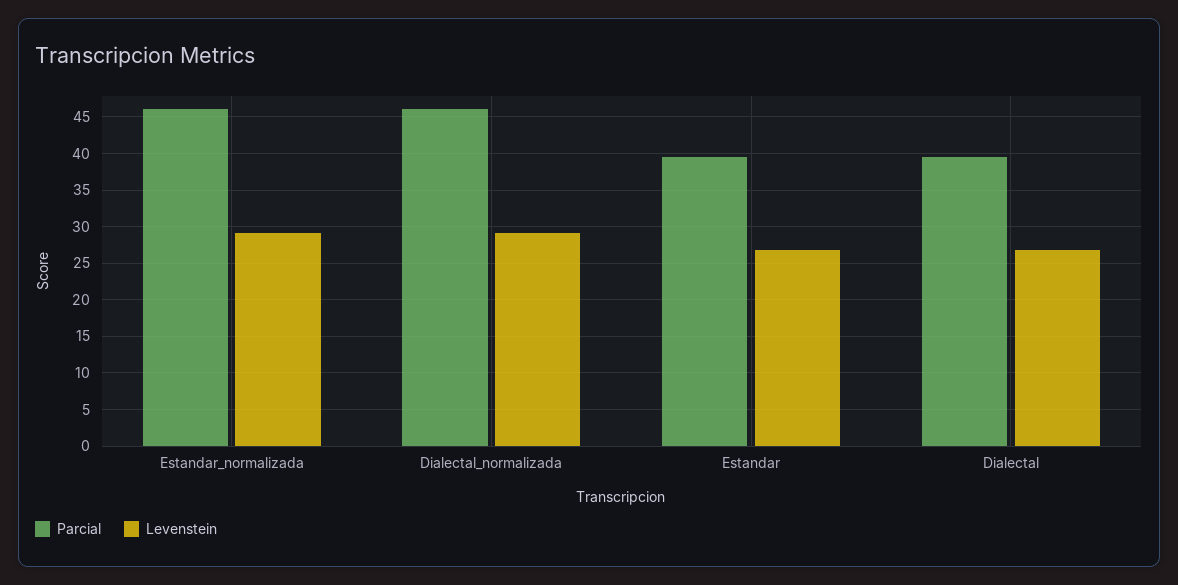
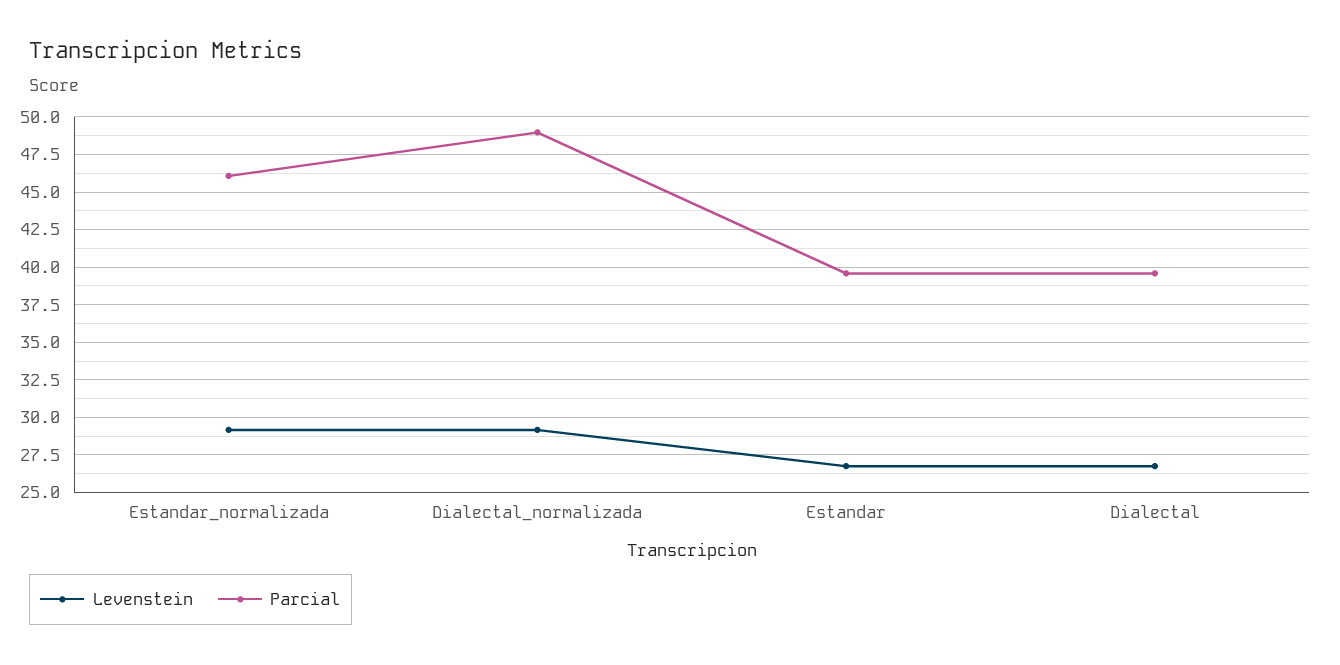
Parcial, Dialectal_normalizada: 46 -> 49

